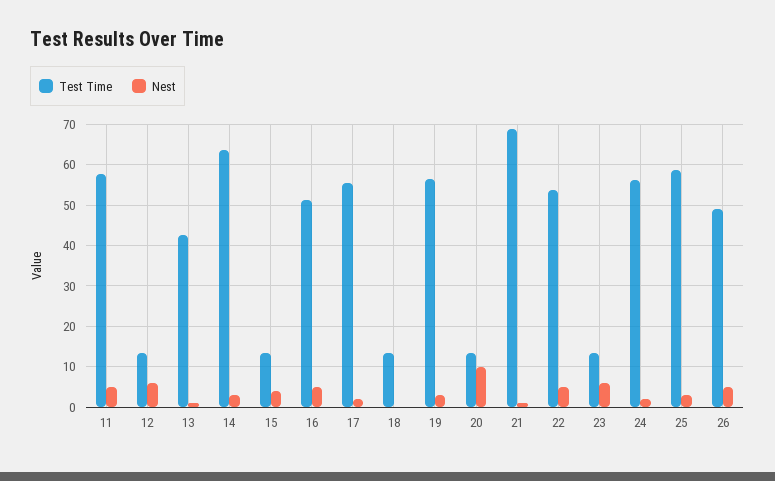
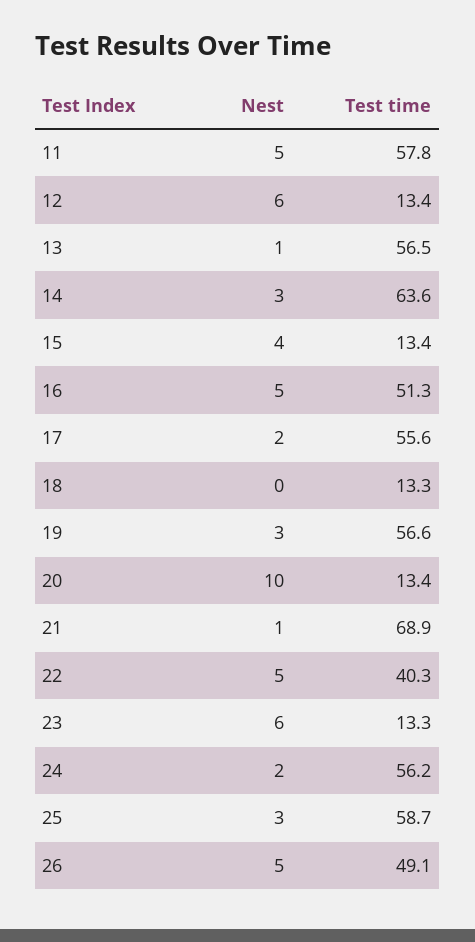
Test Time, 13: 42 -> 56.5
Test Time, 22: 54 -> 40.3

